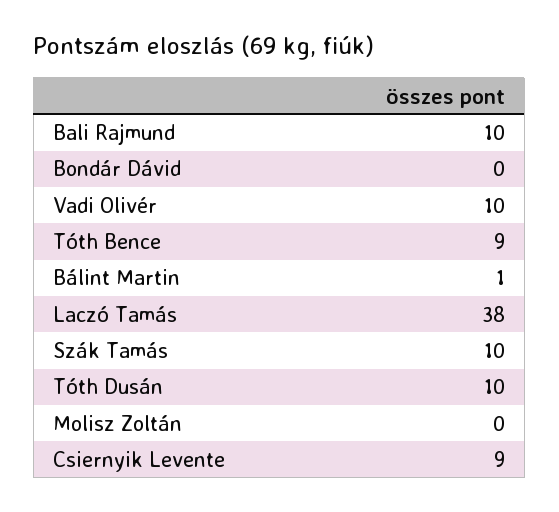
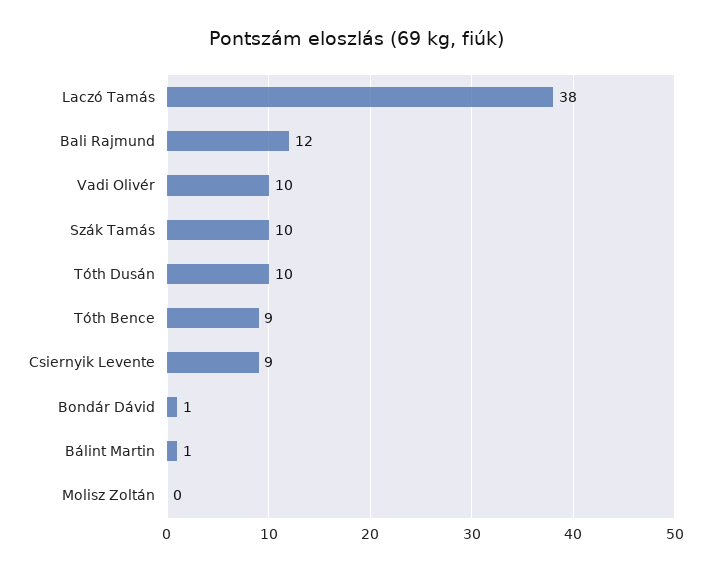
Bali Rajmund: 10 -> 12
Bondár Dávid: 0 -> 1

